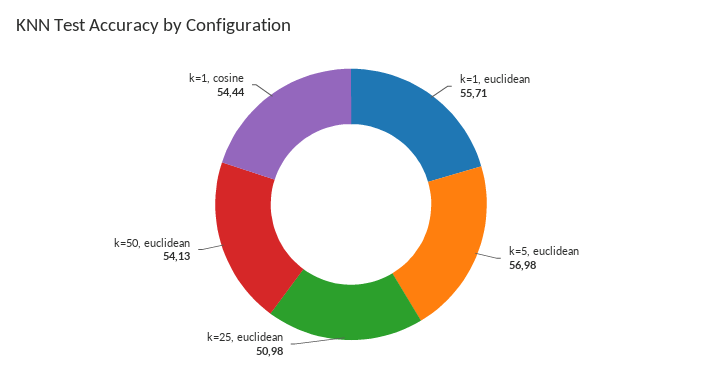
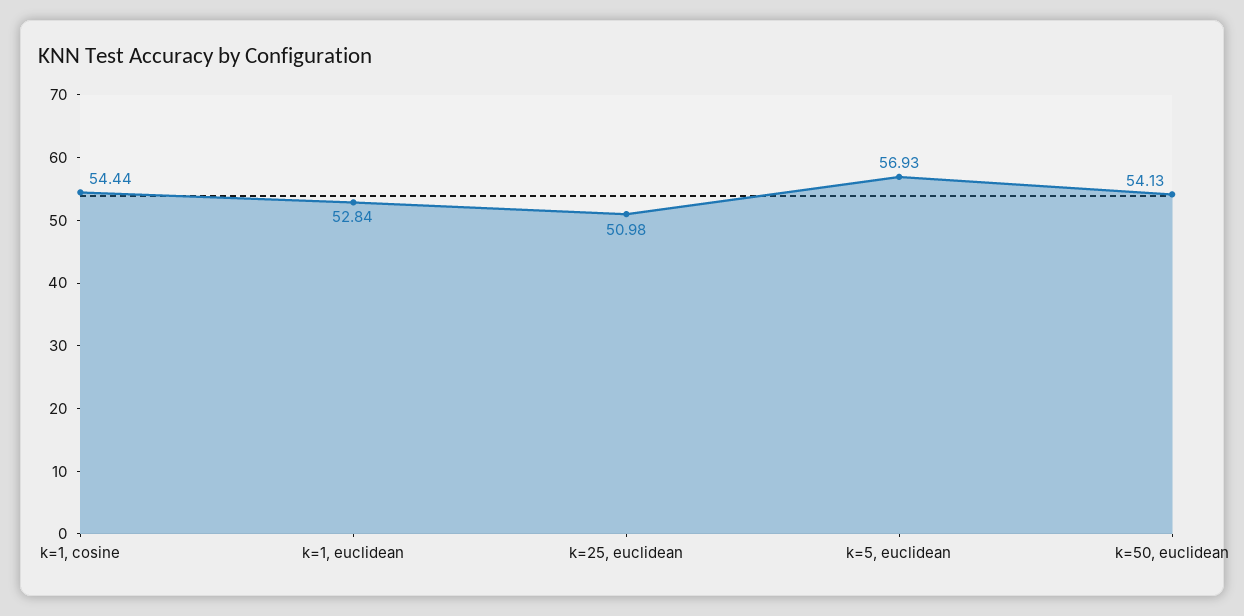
k=1, euclidean: 55.71 -> 52.84
k=5, euclidean: 56.98 -> 56.93

